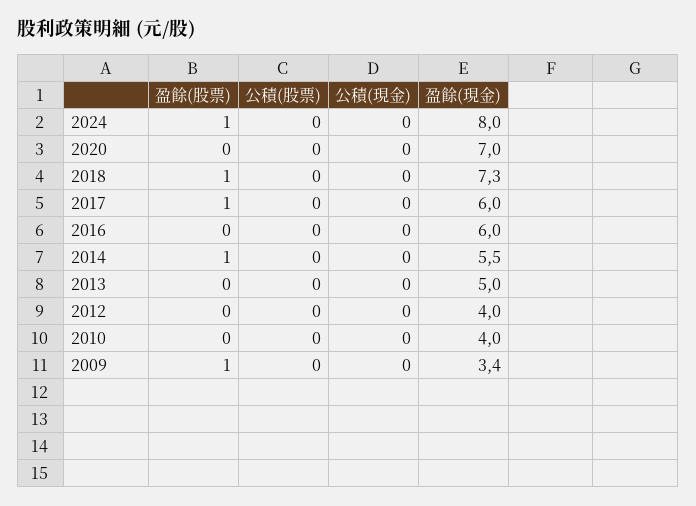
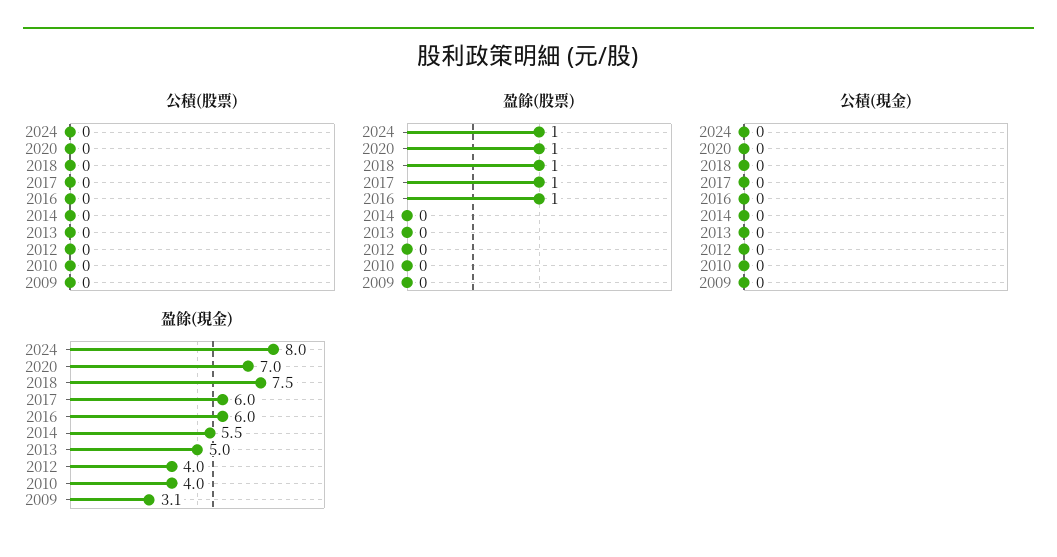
盈餘(股票), 2020: 0 -> 1
盈餘(現金), 2018: 7.3 -> 7.5
盈餘(股票), 2016: 0 -> 1
盈餘(股票), 2014: 1 -> 0
盈餘(股票), 2009: 1 -> 0
盈餘(現金), 2009: 3.4 -> 3.1

